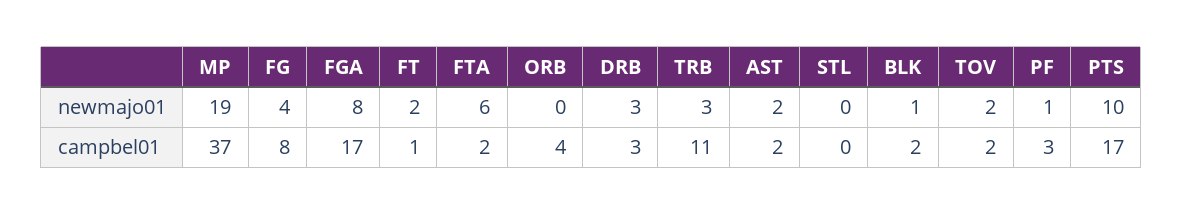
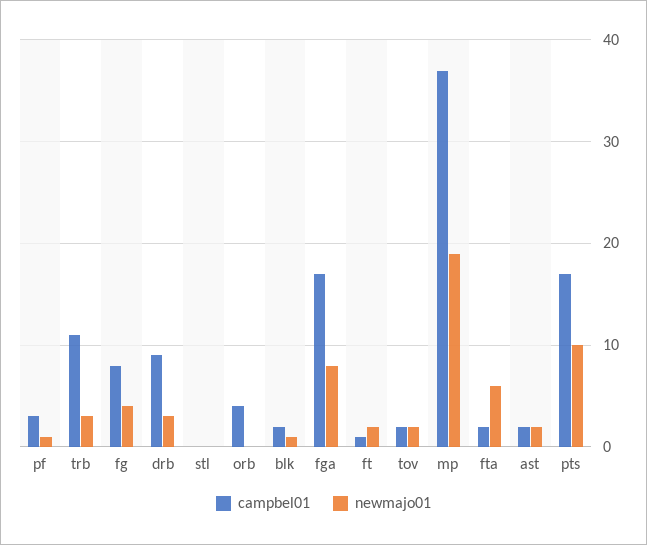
campbel01, DRB: 3 -> 9

